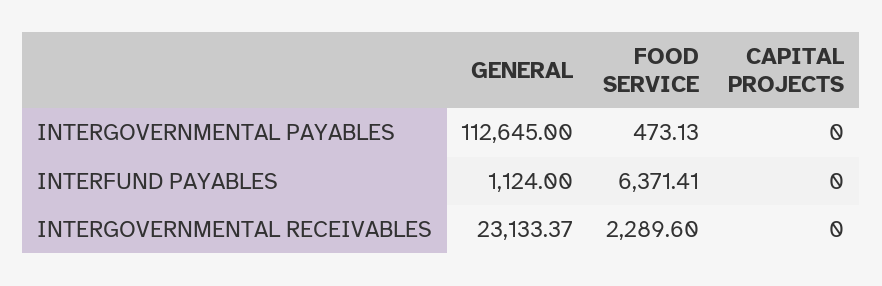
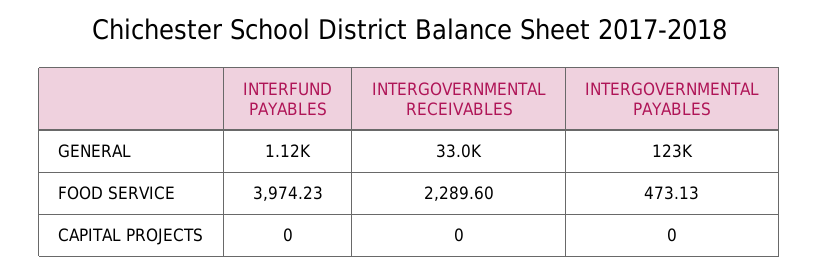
GENERAL, INTERGOVERNMENTAL PAYABLES: 112645 -> 123000
FOOD SERVICE, INTERFUND PAYABLES: 6371.41 -> 3974.23
GENERAL, INTERGOVERNMENTAL RECEIVABLES: 23133.37 -> 33000

